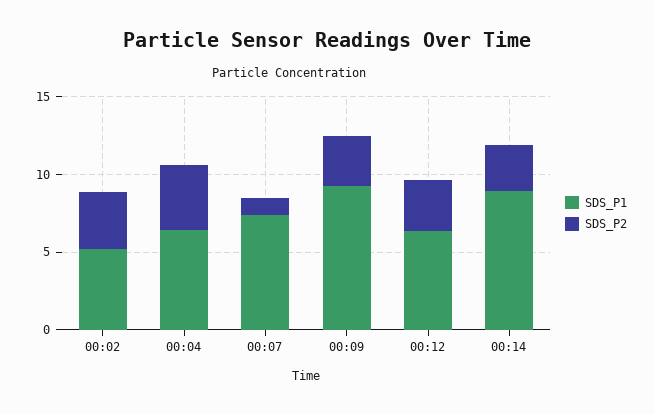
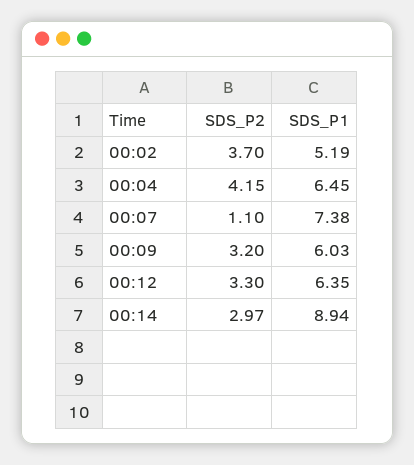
SDS_P1, 00:09: 9 -> 6.03

